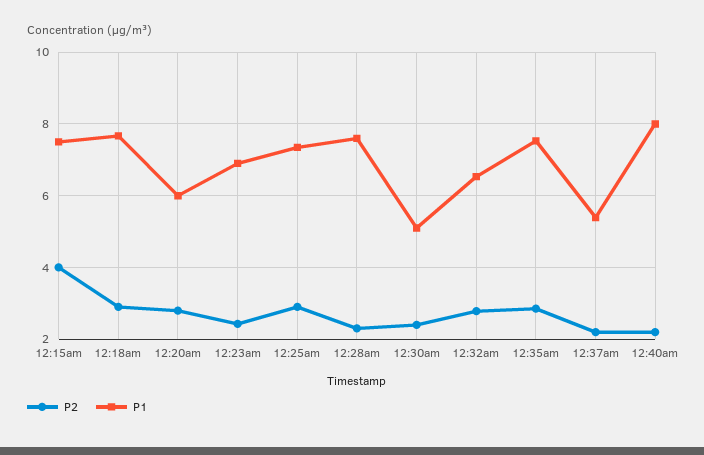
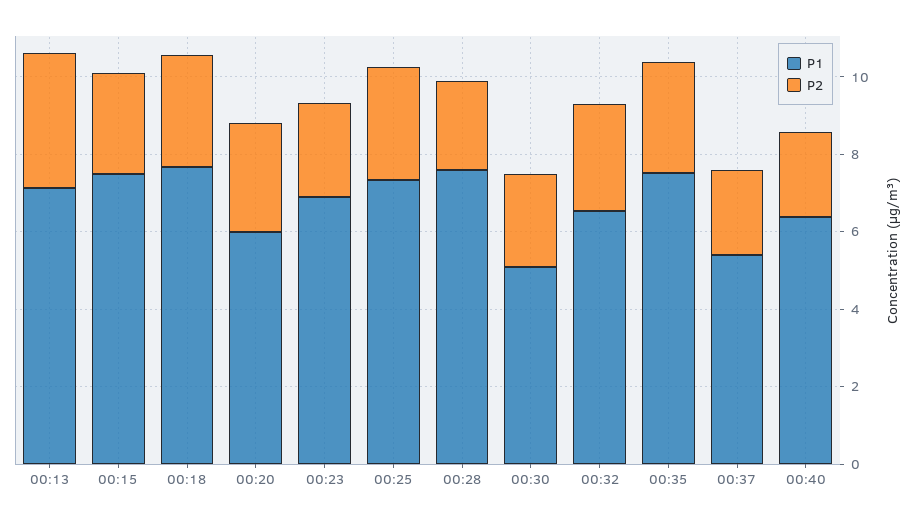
P2, 12:15am: 4 -> 2.5
P1, 12:40am: 8 -> 6.5
P1, 00:13: none -> 7
P2, 00:13: none -> 3.5

